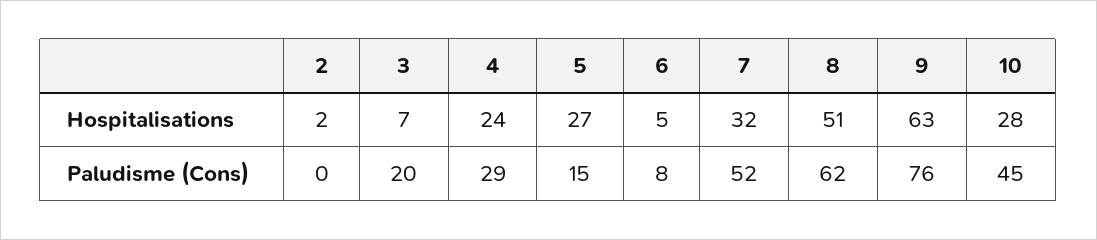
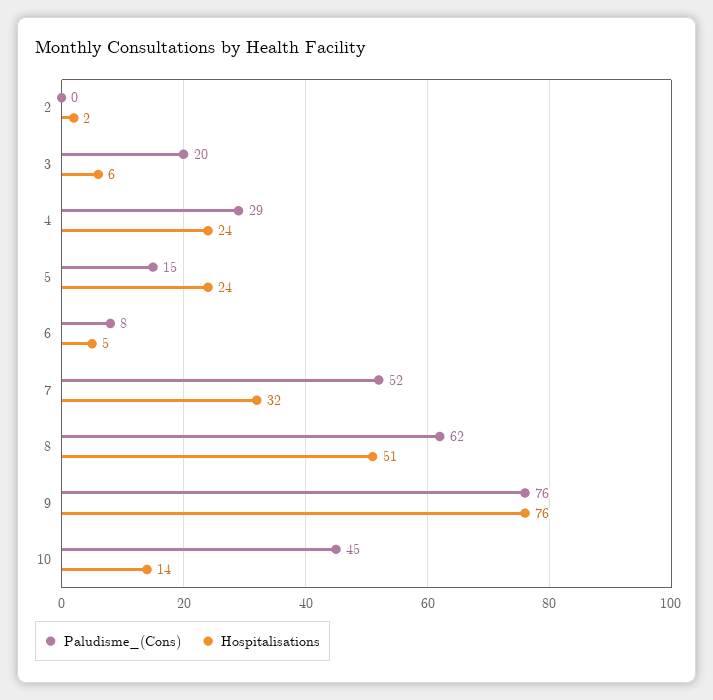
Hospitalisations, 3: 7 -> 6
Hospitalisations, 5: 27 -> 24
Hospitalisations, 9: 63 -> 76
Hospitalisations, 10: 28 -> 14

